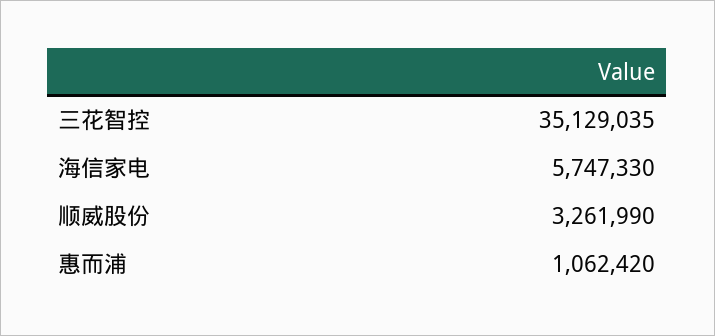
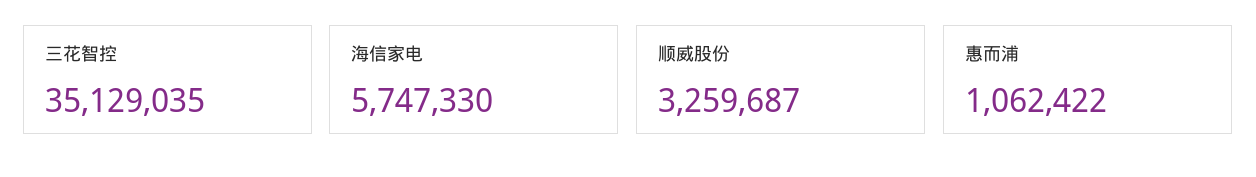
顺威股份: 3261990 -> 3259687
惠而浦: 1062420 -> 1062422

